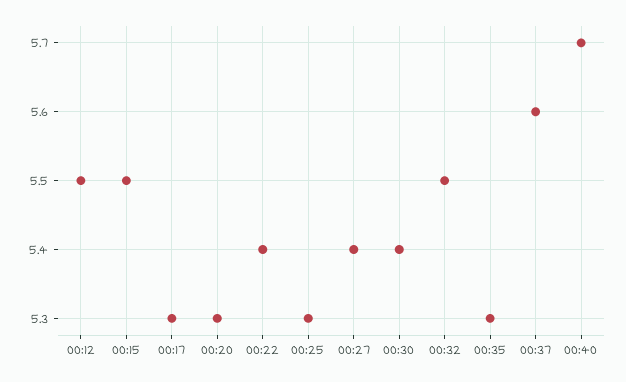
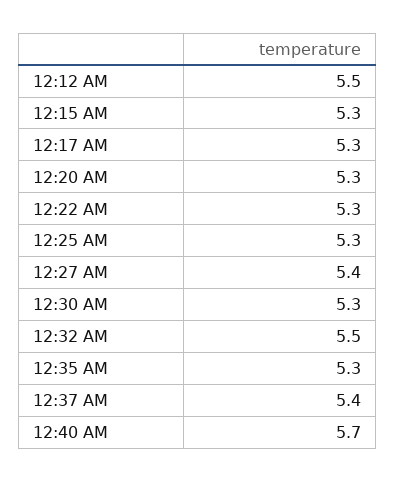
00:15: 5.5 -> 5.3
00:22: 5.4 -> 5.3
00:30: 5.4 -> 5.3
00:37: 5.6 -> 5.4

